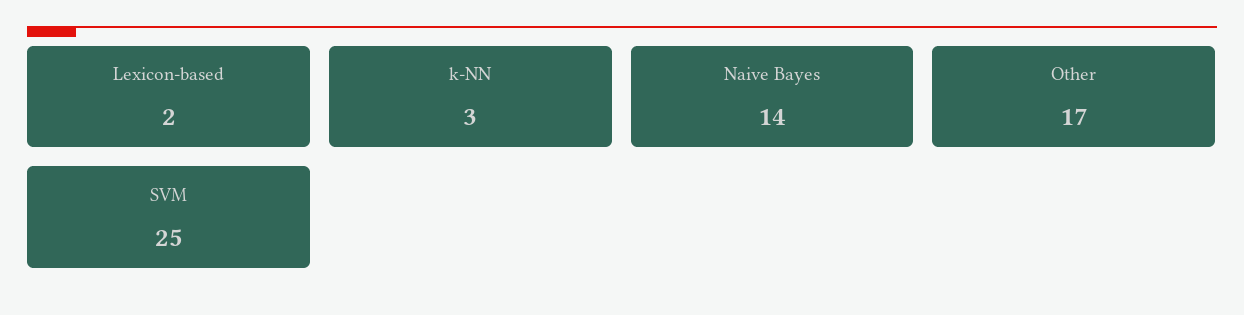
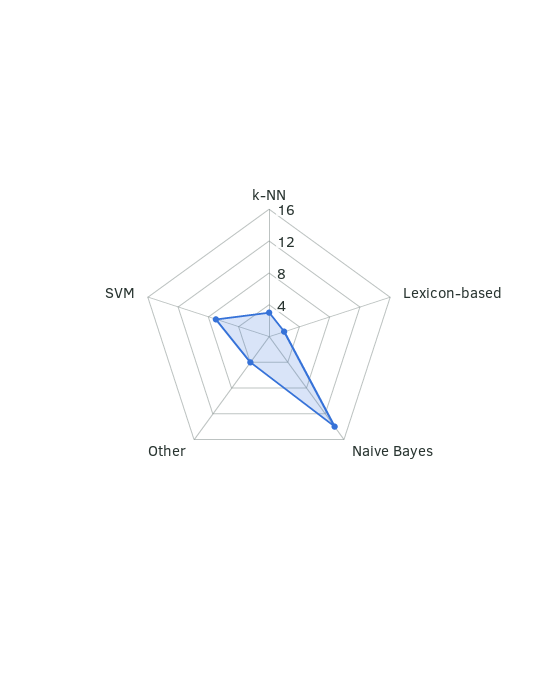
Other: 17 -> 4
SVM: 25 -> 8

